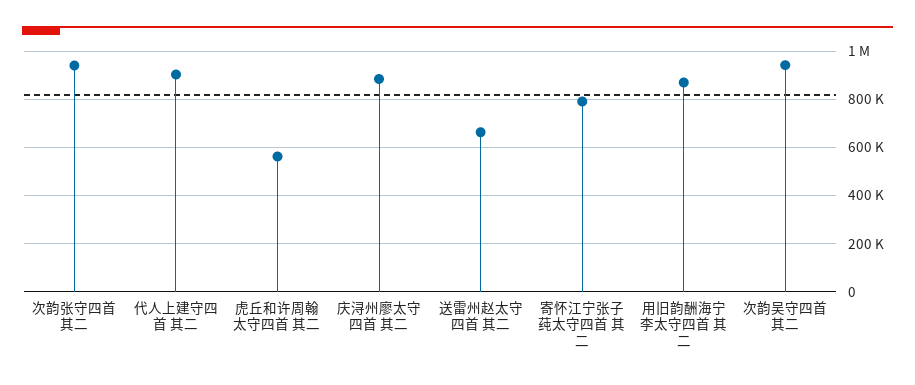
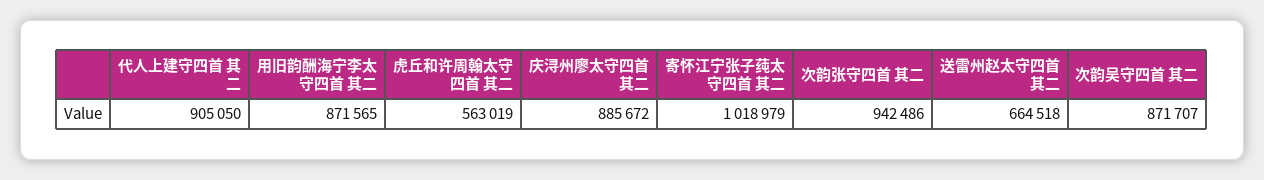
寄怀江宁张子莼太守四首 其二: 800000 -> 1018979
次韵吴守四首 其二: 950000 -> 871707

